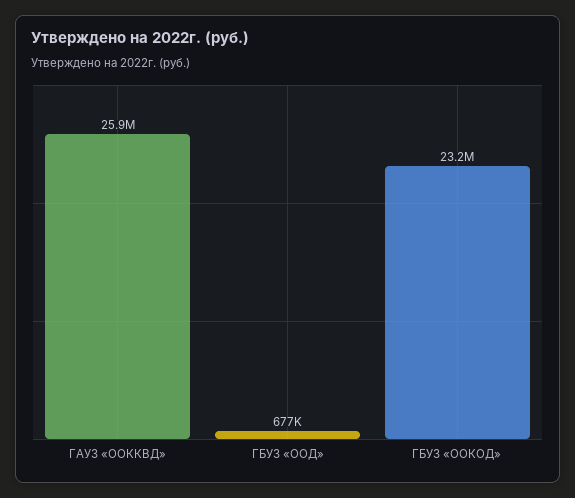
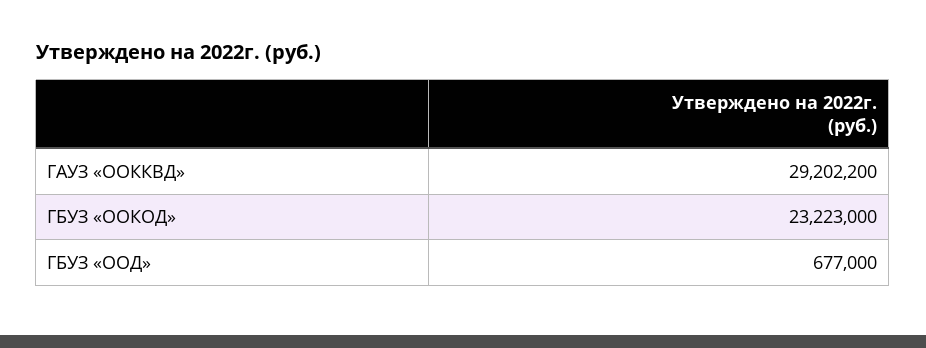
ГАУЗ «ООККВД»: 25900000 -> 29202200

